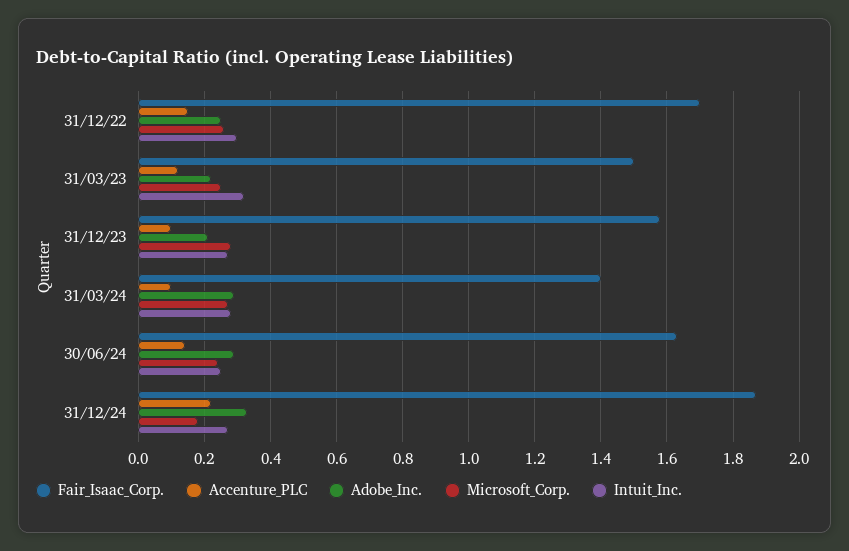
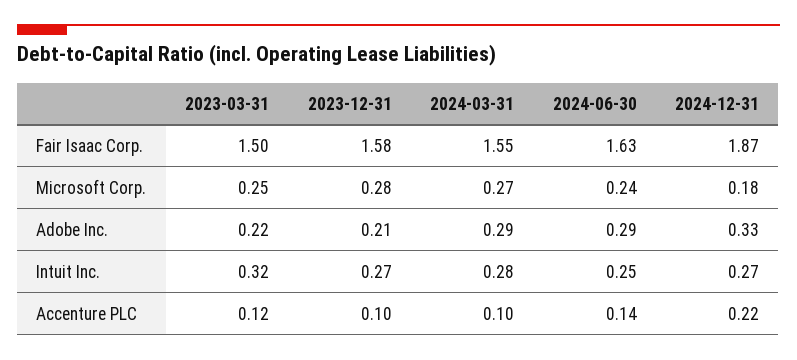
Fair_Isaac_Corp., 31/12/22: 1.7 -> none
Accenture_PLC, 31/12/22: 0.15 -> none
Adobe_Inc., 31/12/22: 0.25 -> none
Microsoft_Corp., 31/12/22: 0.25 -> none
Intuit_Inc., 31/12/22: 0.3 -> none
Fair_Isaac_Corp., 31/03/24: 1.4 -> 1.55

